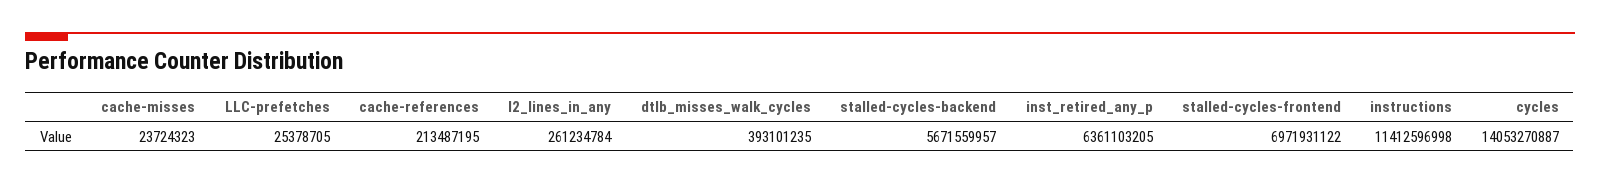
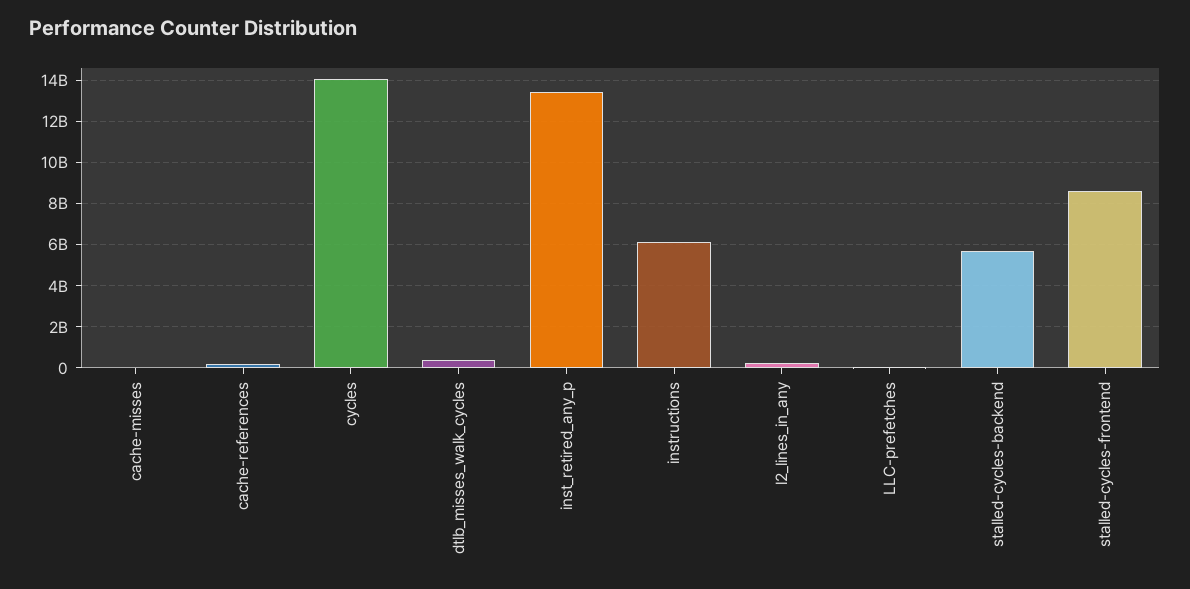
inst_retired_any_p: 6361103205 -> 13500000000
stalled-cycles-frontend: 6971931122 -> 8500000000
instructions: 11412596998 -> 6000000000

